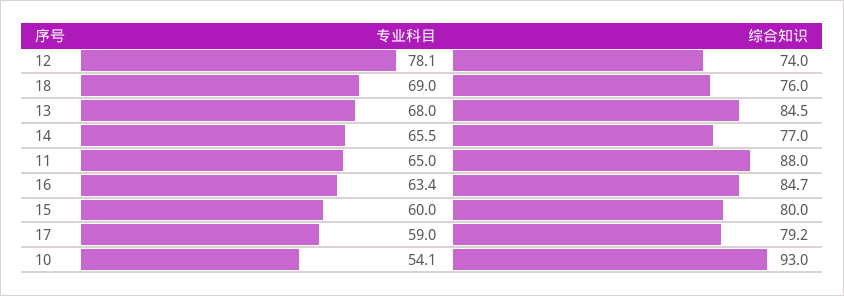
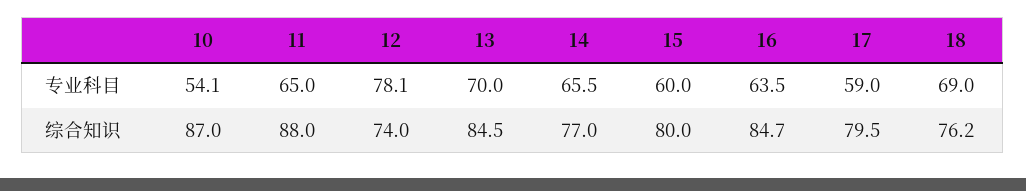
综合知识, 18: 76 -> 76.2
专业科目, 13: 68 -> 70
专业科目, 16: 63.4 -> 63.5
综合知识, 17: 79.2 -> 79.5
综合知识, 10: 93 -> 87

